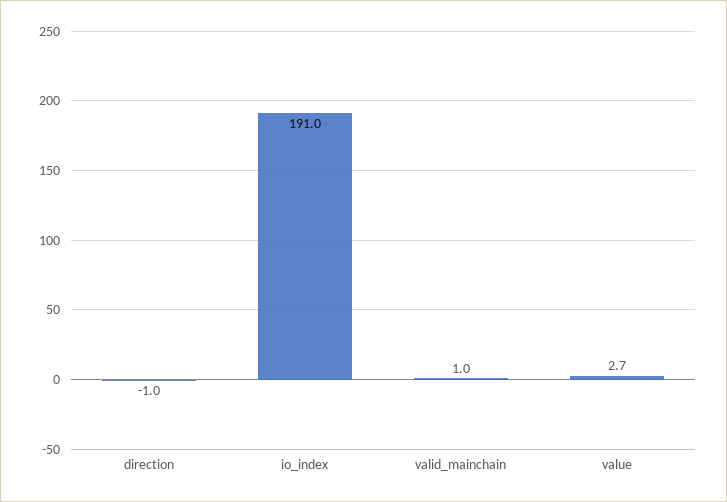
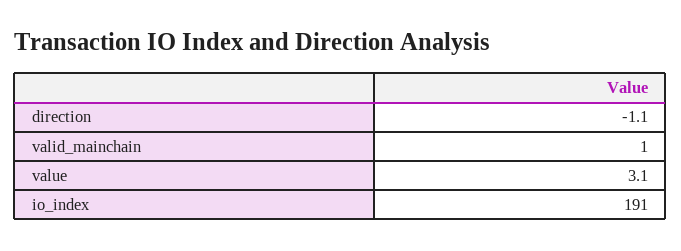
direction: -1 -> -1.1
value: 2.7 -> 3.1

